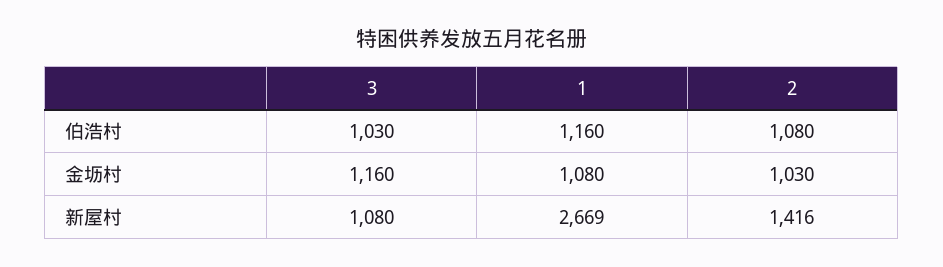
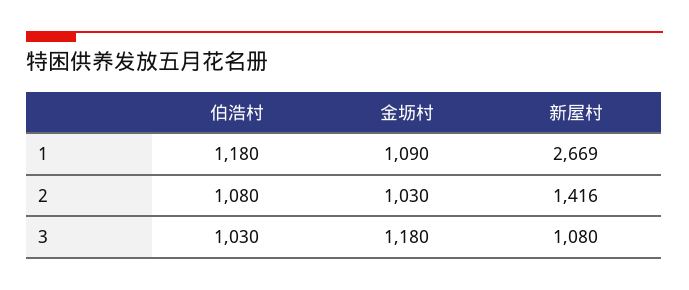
1, 伯浩村: 1160 -> 1180
3, 金坜村: 1160 -> 1180
1, 金坜村: 1080 -> 1090

